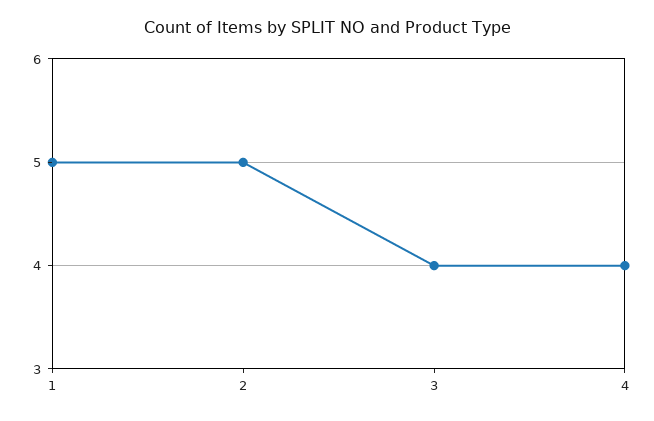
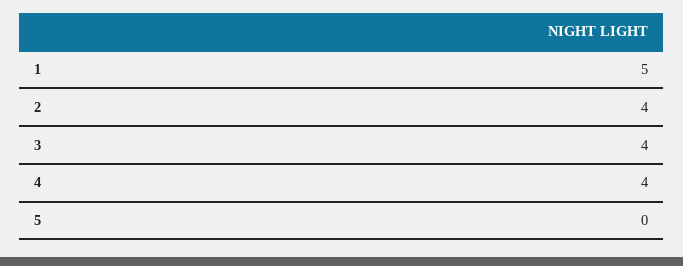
2: 5 -> 4
5: none -> 0

